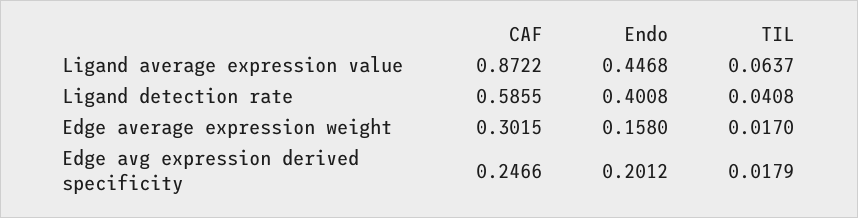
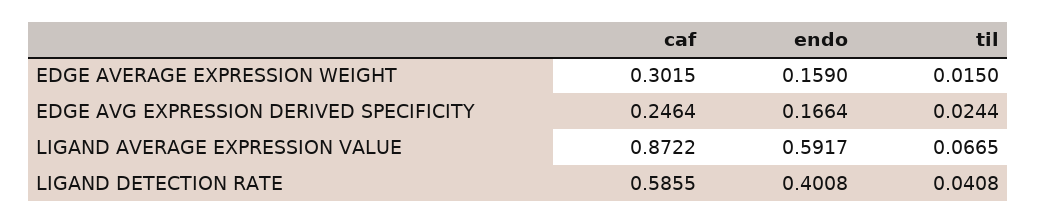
Endo, Ligand average expression value: 0.4468 -> 0.5917
TIL, Ligand average expression value: 0.0637 -> 0.0665
Endo, Edge average expression weight: 0.158 -> 0.159
TIL, Edge average expression weight: 0.017 -> 0.015
CAF, Edge avg expression derived specificity: 0.2466 -> 0.2464
Endo, Edge avg expression derived specificity: 0.2012 -> 0.1664
TIL, Edge avg expression derived specificity: 0.0179 -> 0.0244

